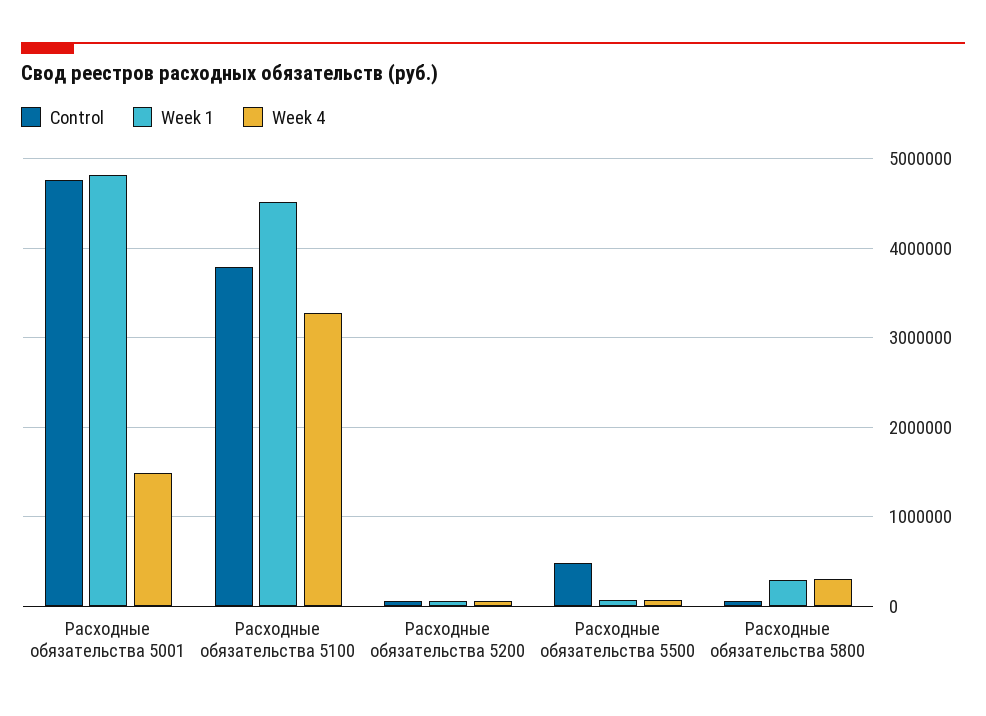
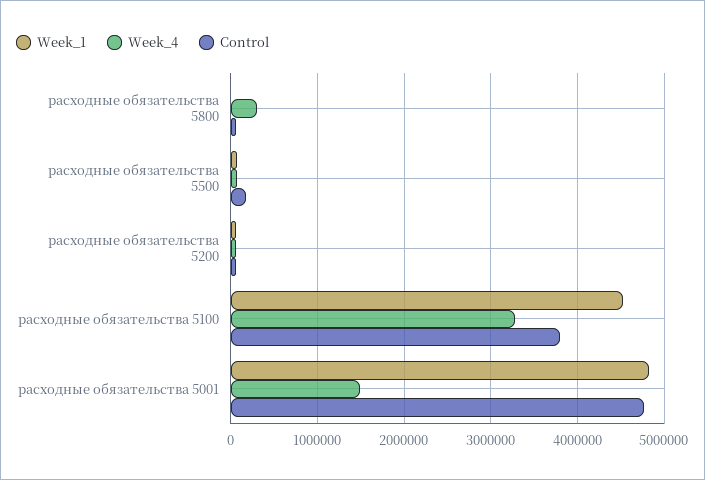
Control, Расходные обязательства 5500: 500000 -> 200000
Week 1, Расходные обязательства 5800: 300000 -> 0

